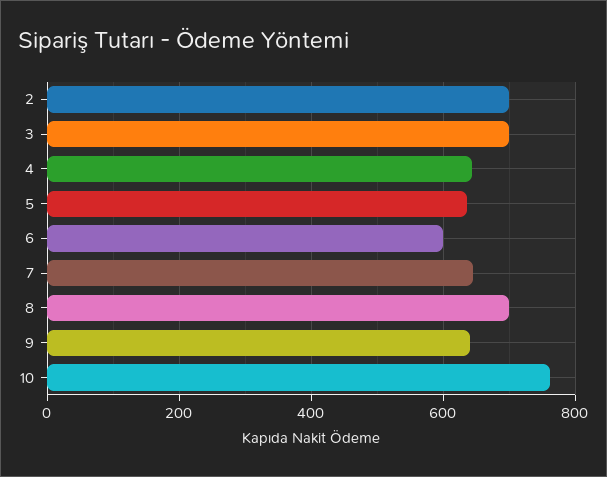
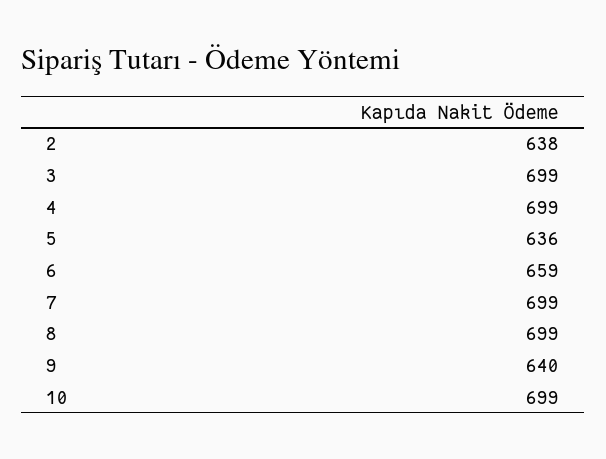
2: 700 -> 638
4: 640 -> 699
6: 600 -> 659
7: 640 -> 699
10: 760 -> 699

